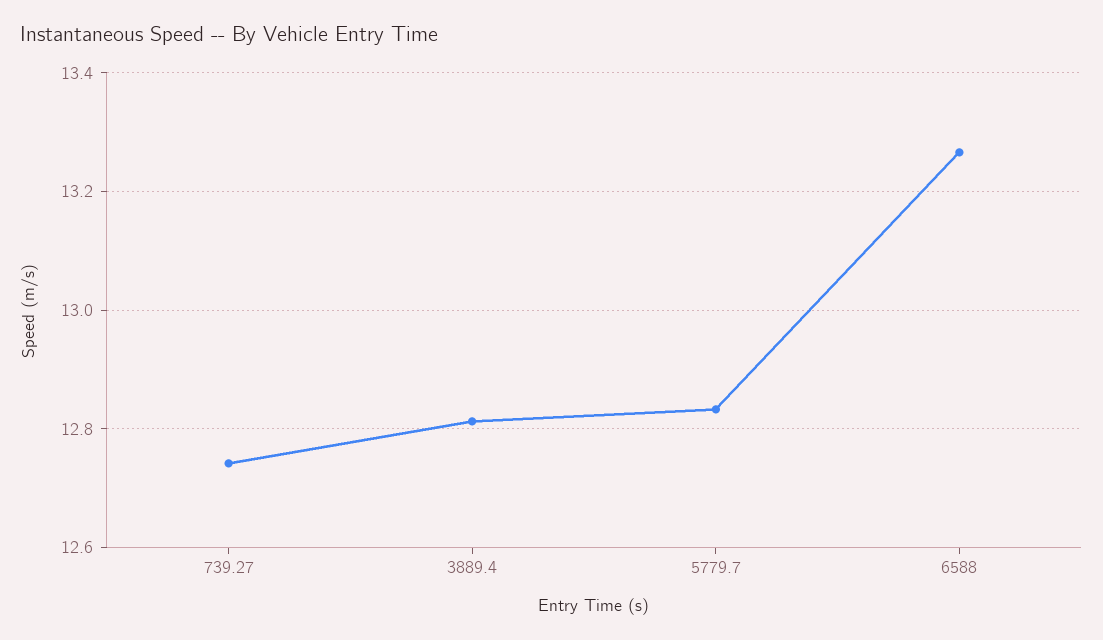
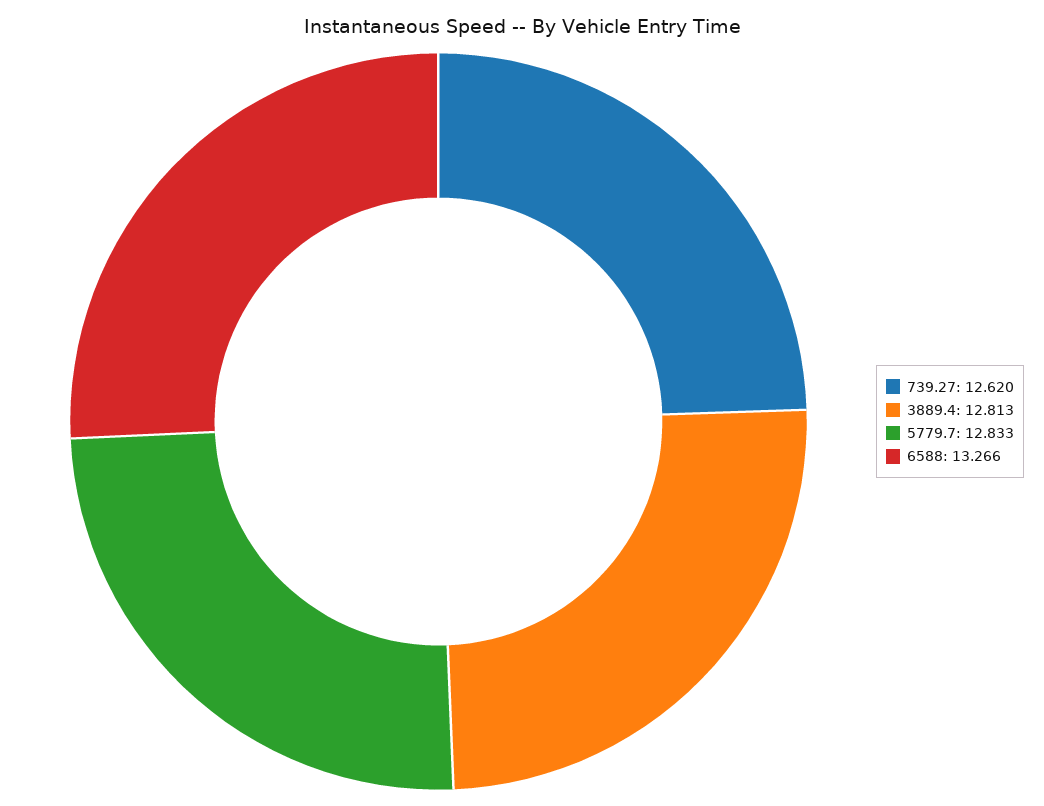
739.27: 12.74 -> 12.62

